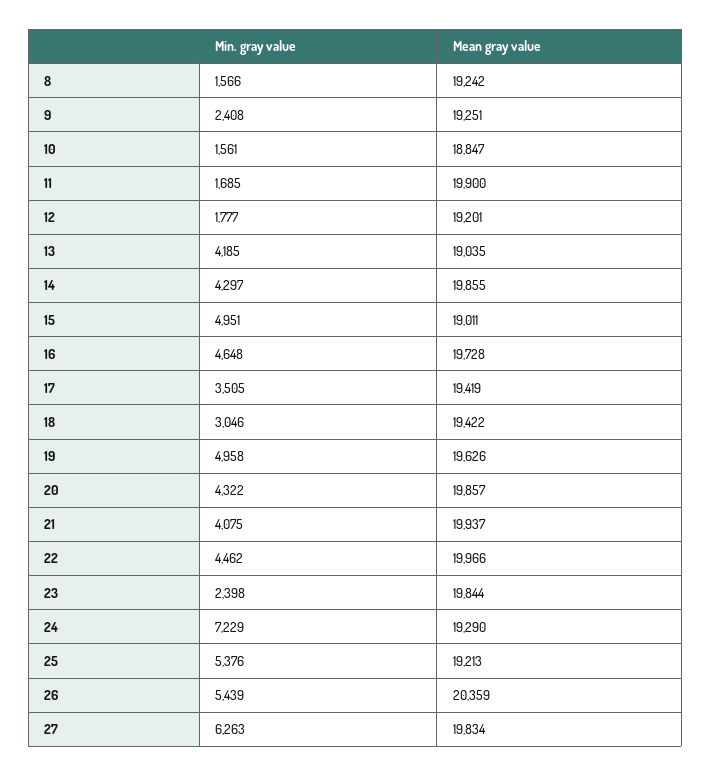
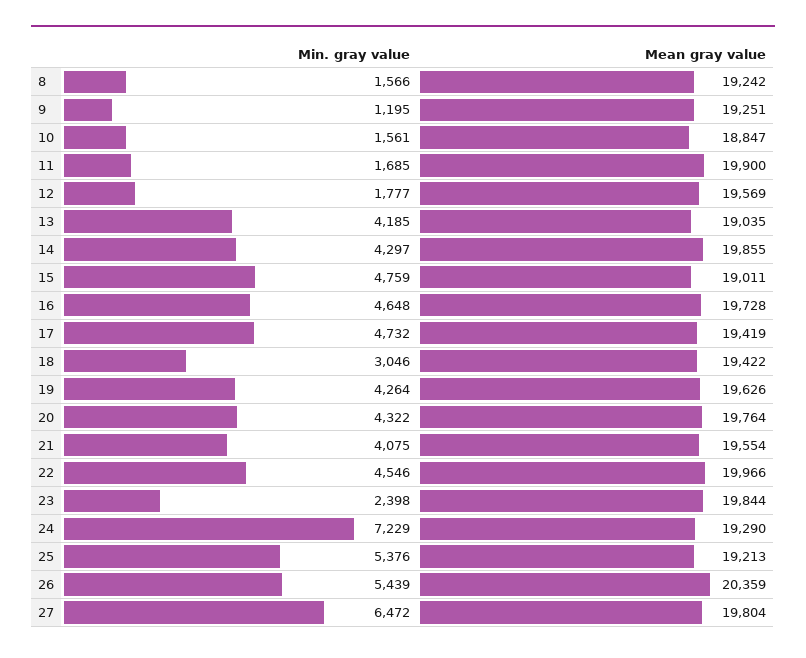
Min. gray value, 9: 2408 -> 1195
Mean gray value, 12: 19201 -> 19569
Min. gray value, 15: 4951 -> 4759
Min. gray value, 17: 3505 -> 4732
Min. gray value, 19: 4958 -> 4264
Mean gray value, 20: 19857 -> 19764
Mean gray value, 21: 19937 -> 19554
Min. gray value, 22: 4462 -> 4546
Min. gray value, 27: 6263 -> 6472
Mean gray value, 27: 19834 -> 19804

